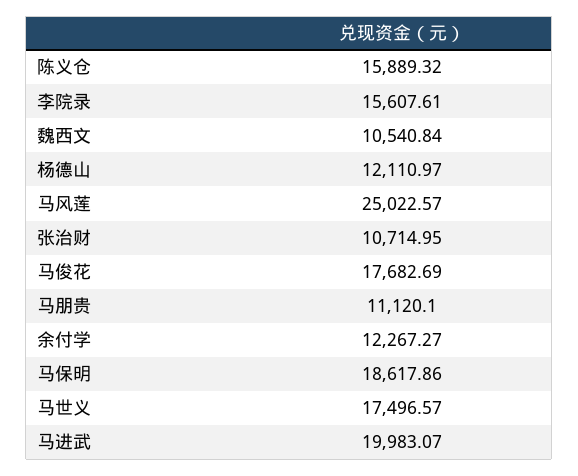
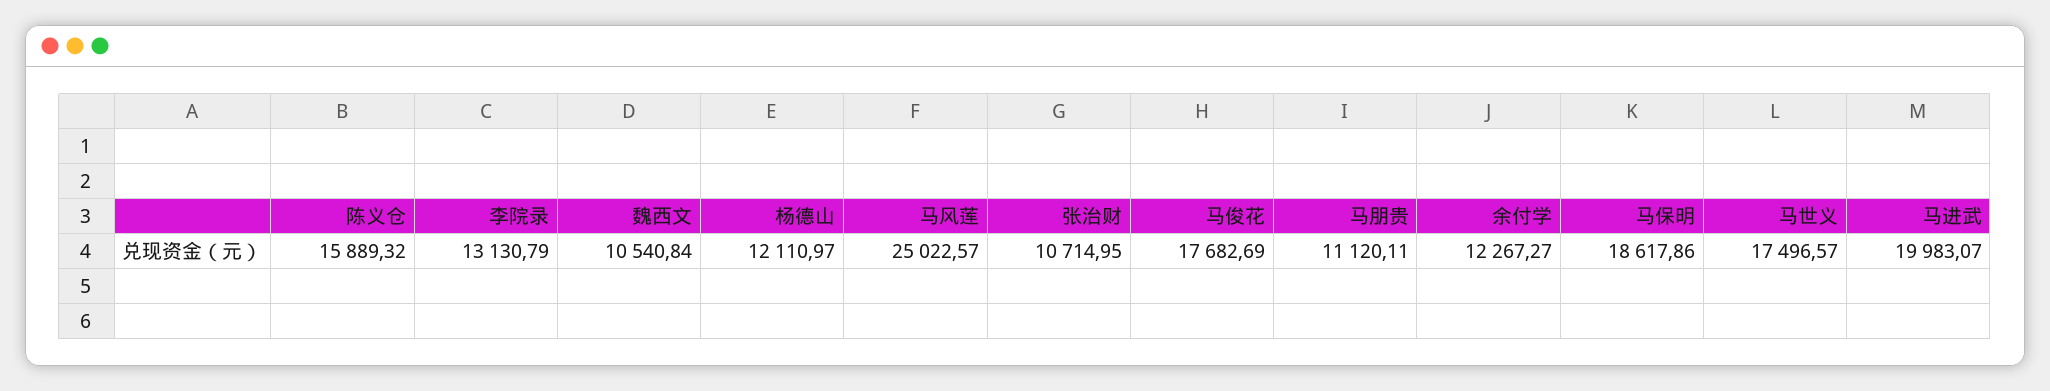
李院录: 15607.61 -> 13130.79
马朋贵: 11120.1 -> 11120.11

